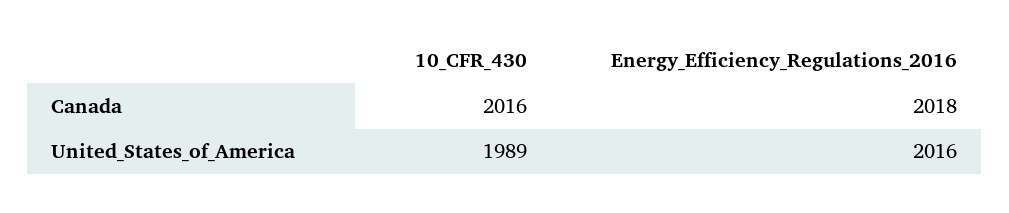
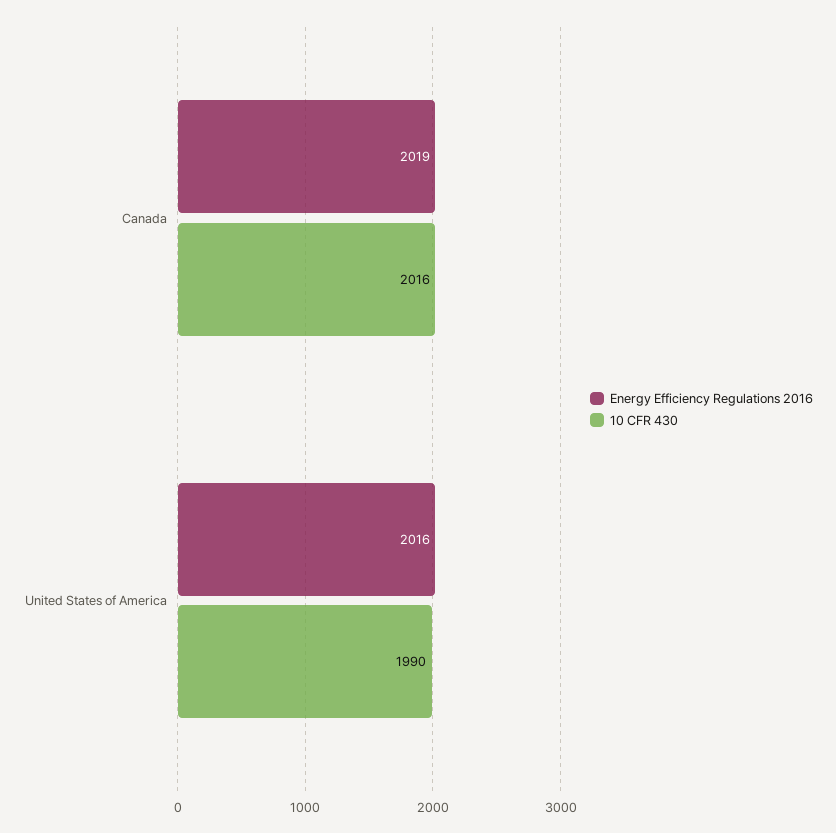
Energy_Efficiency_Regulations_2016, Canada: 2018 -> 2019
10_CFR_430, United_States_of_America: 1989 -> 1990

